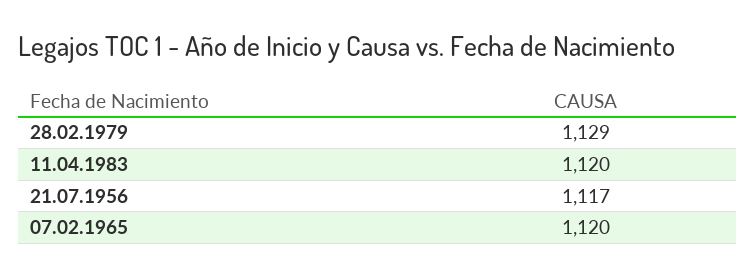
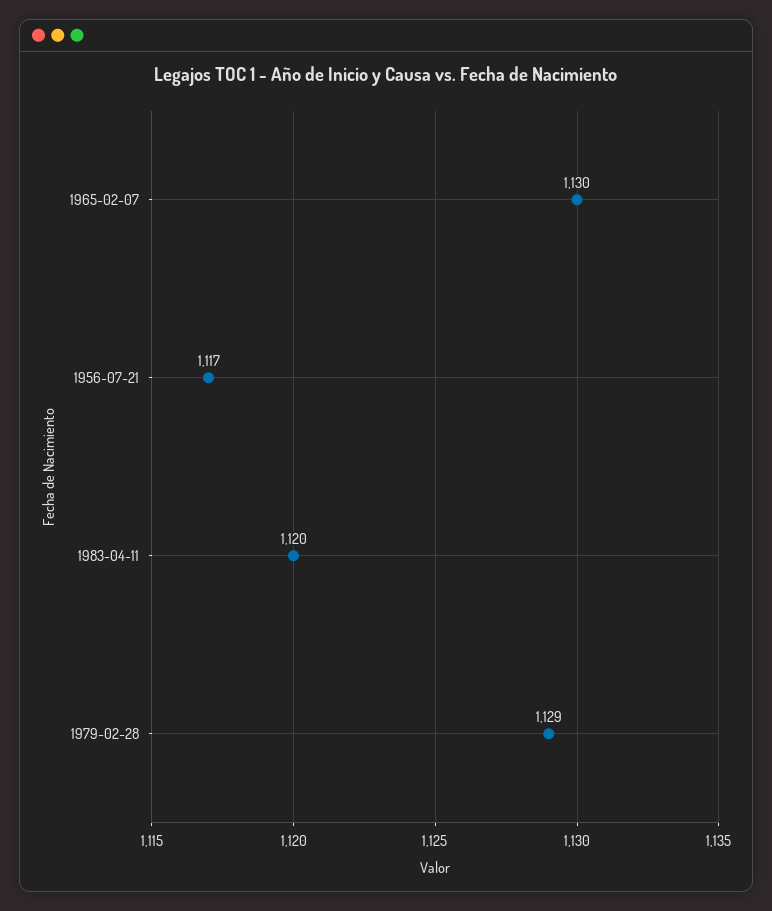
07.02.1965: 1120 -> 1130

